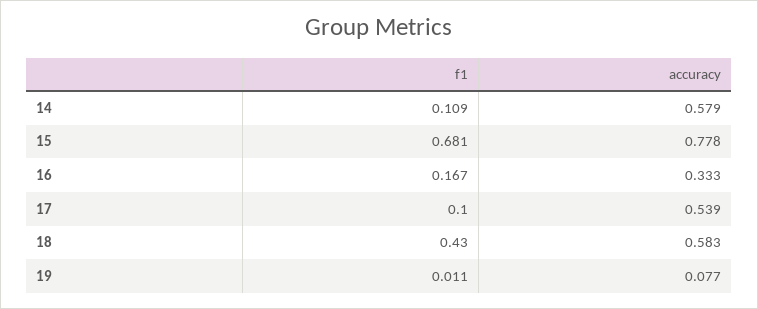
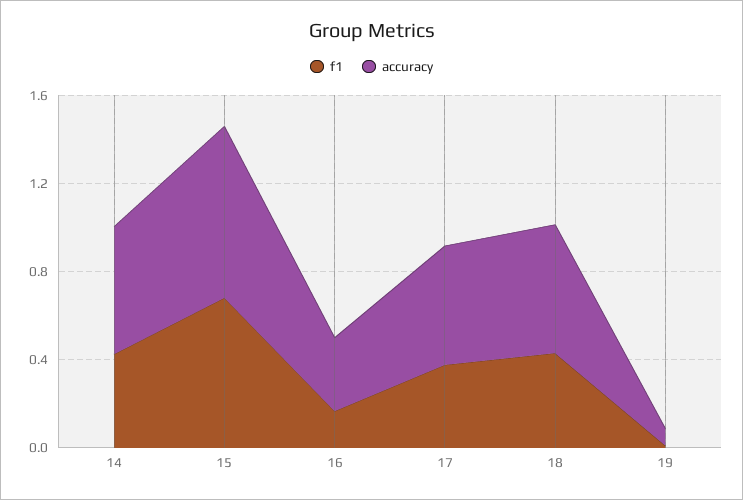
f1, 14: 0.109 -> 0.4
f1, 17: 0.1 -> 0.4

